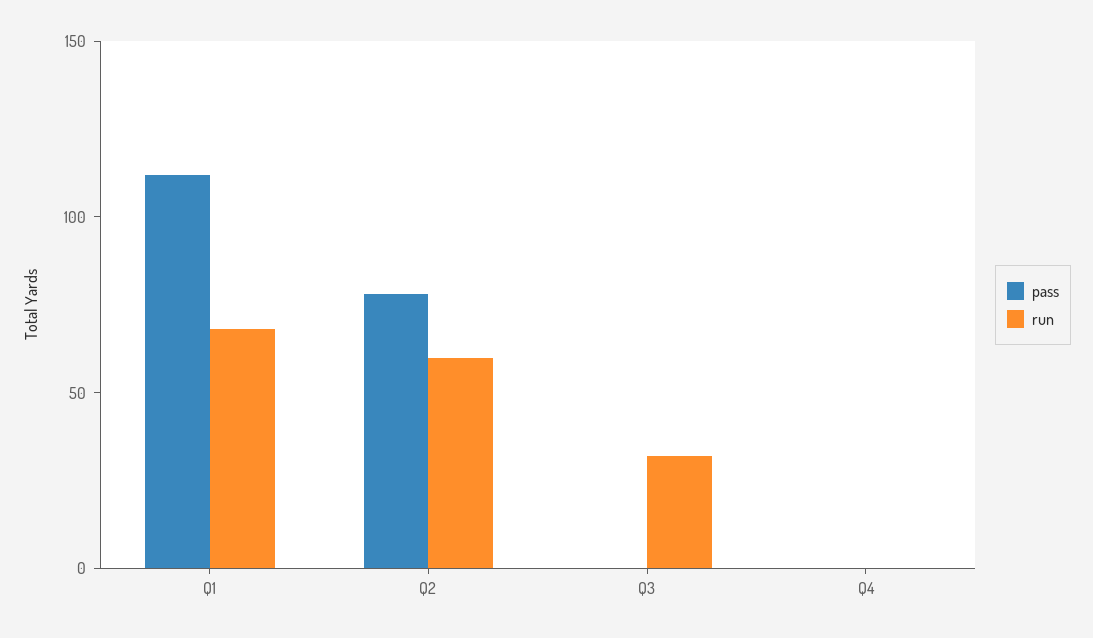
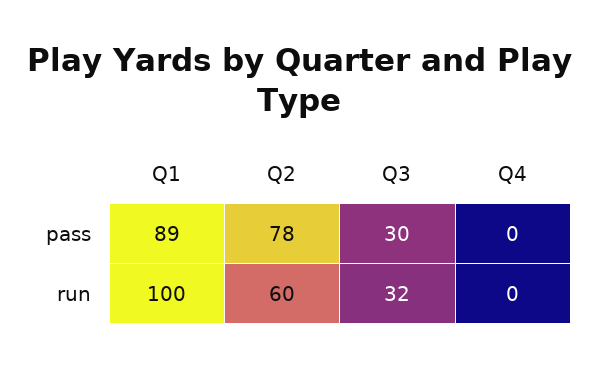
pass, Q1: 110 -> 89
run, Q1: 70 -> 100
pass, Q3: 0 -> 30

